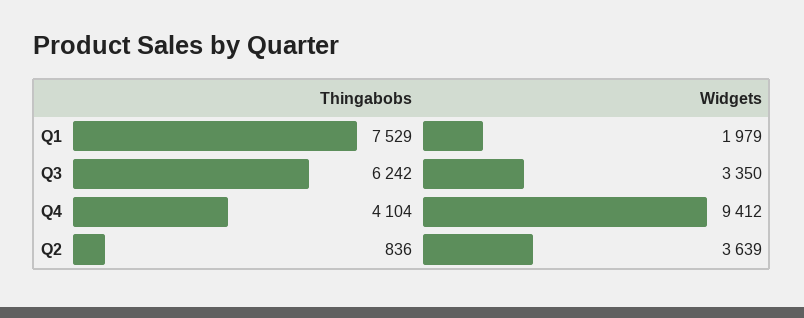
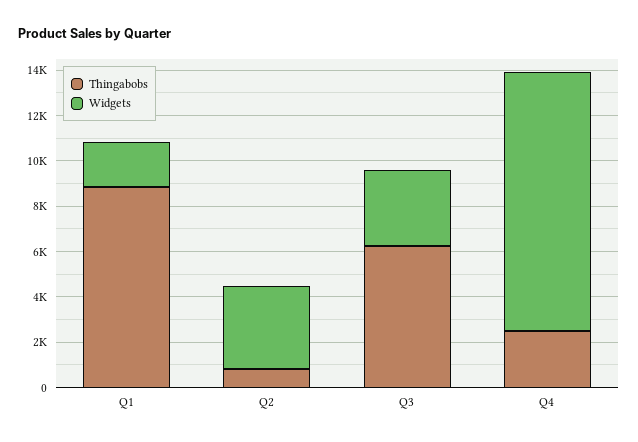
Thingabobs, Q1: 7529 -> 9000
Thingabobs, Q4: 4104 -> 2500
Widgets, Q4: 9412 -> 11500

